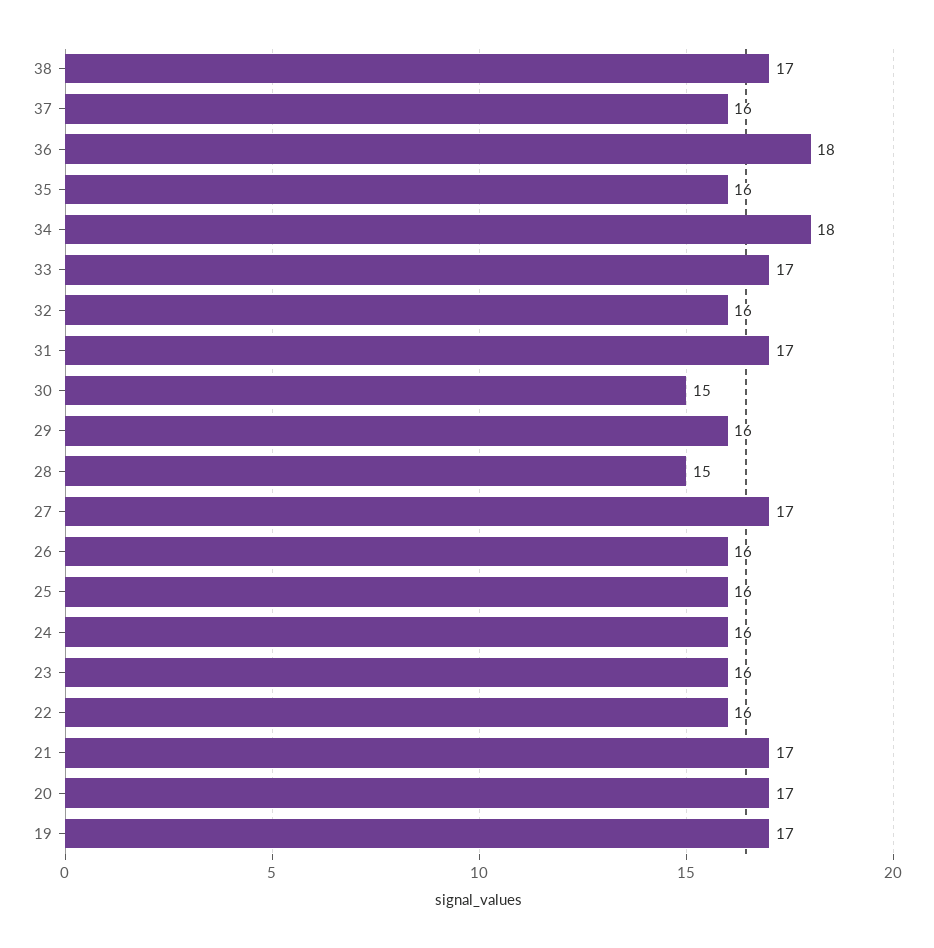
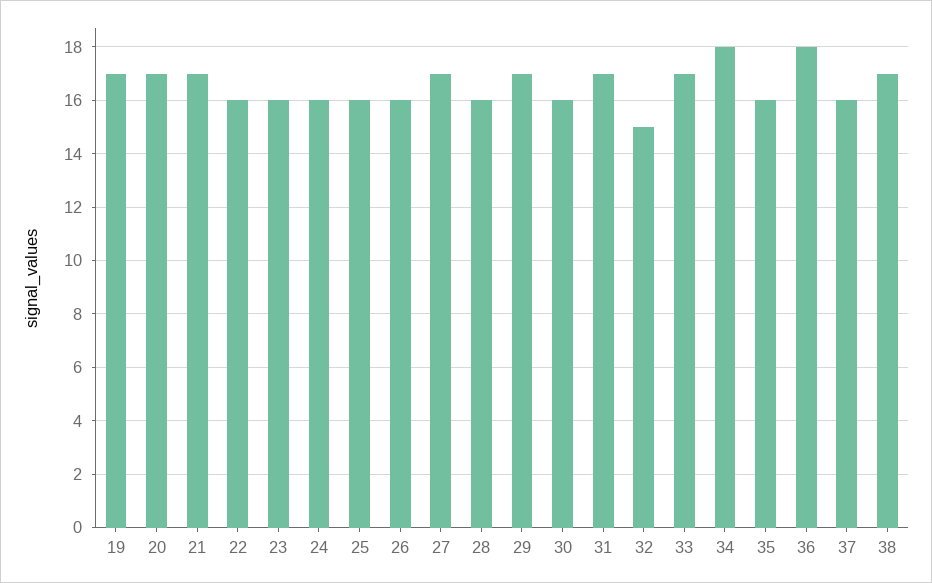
32: 16 -> 15
30: 15 -> 16
29: 16 -> 17
28: 15 -> 16

